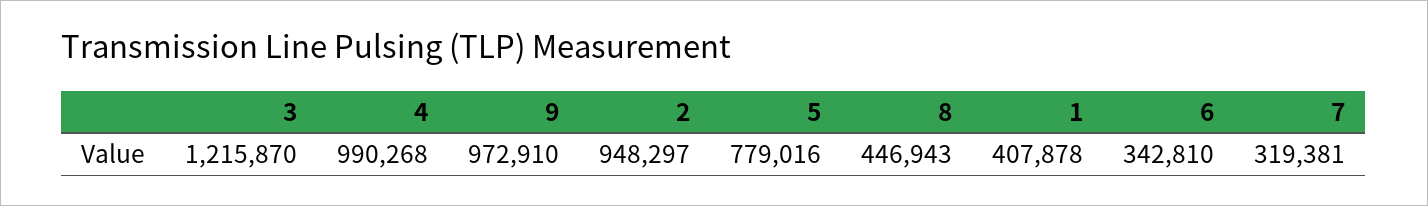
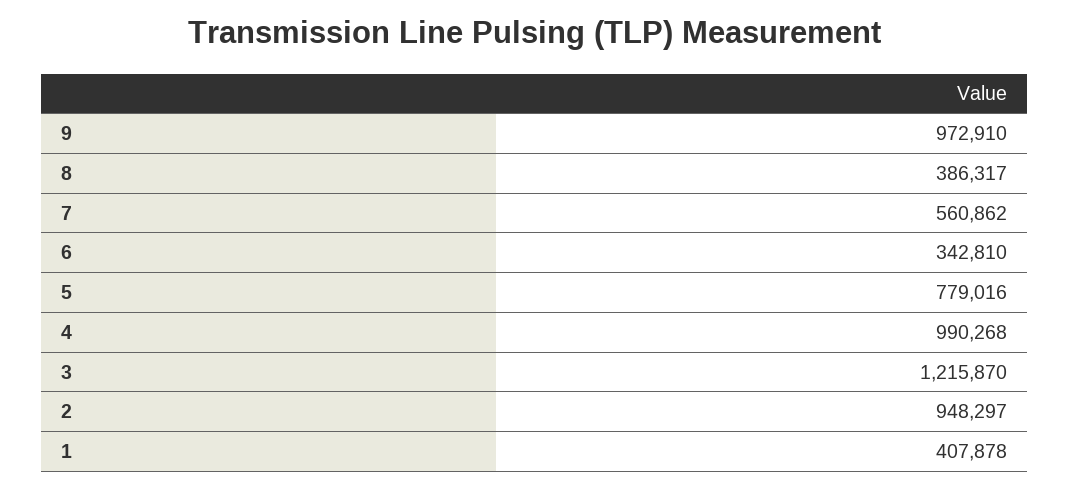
8: 446943 -> 386317
7: 319381 -> 560862

